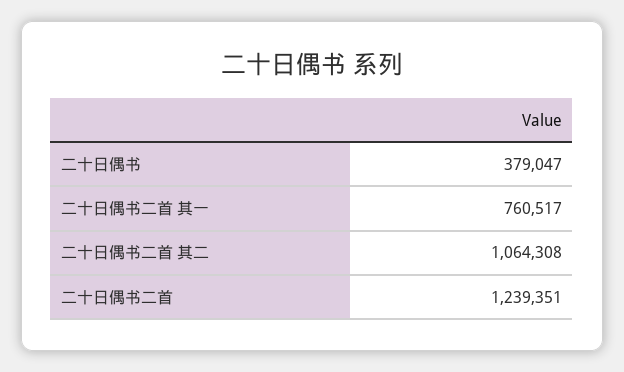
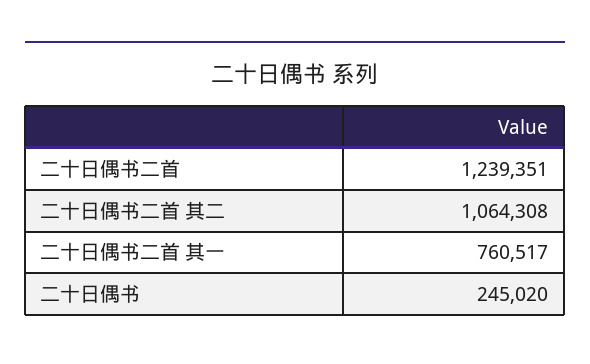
二十日偶书: 379047 -> 245020

